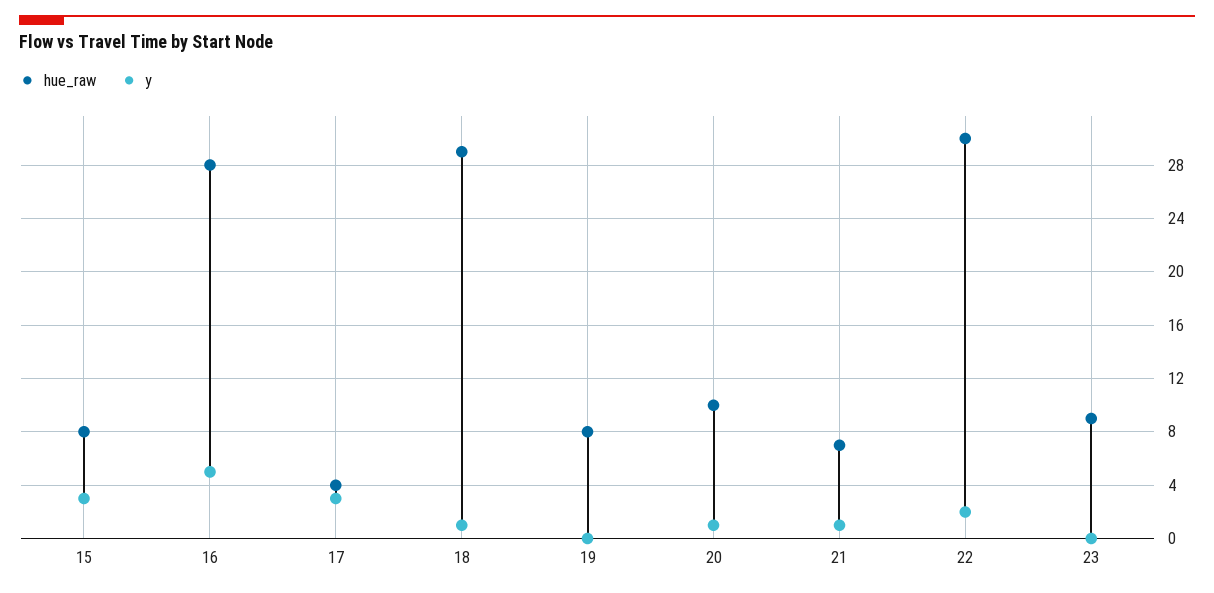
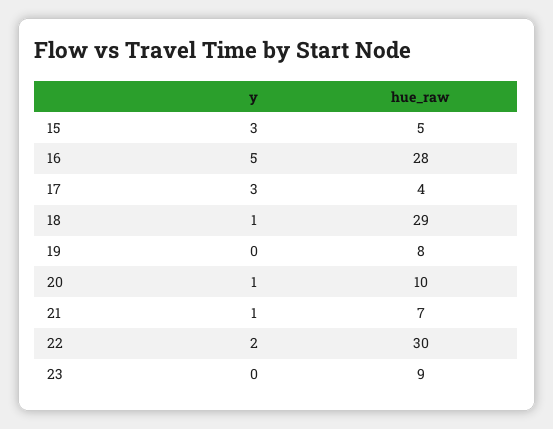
hue_raw, 15: 8 -> 5

